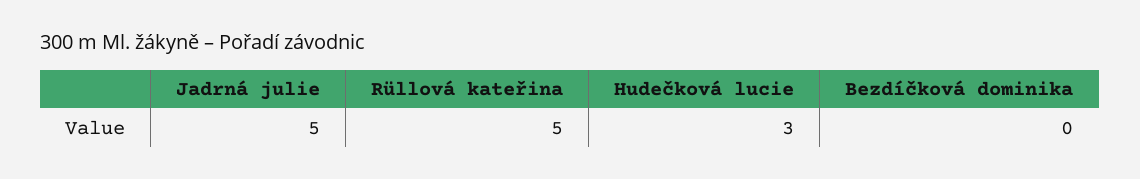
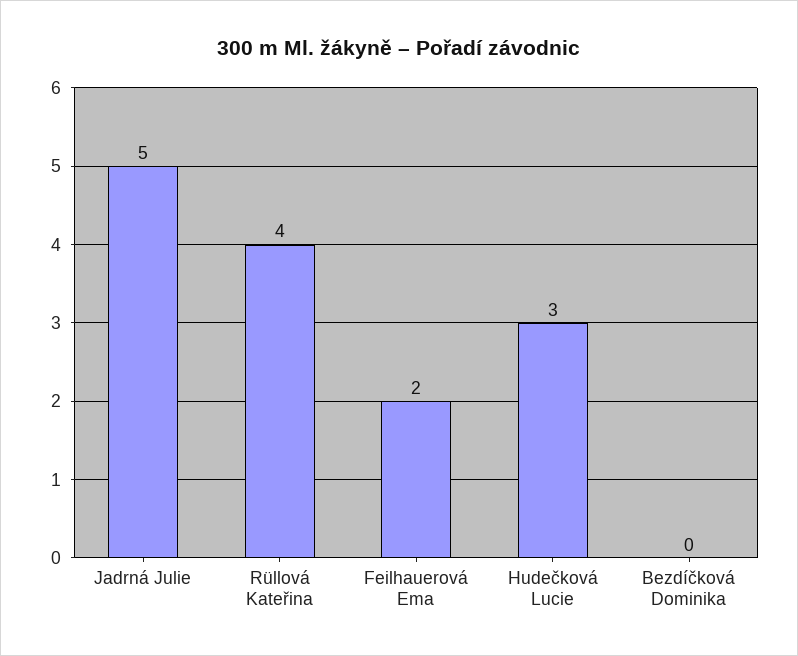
Rüllová kateřina: 5 -> 4
Feilhauerová Ema: none -> 2

